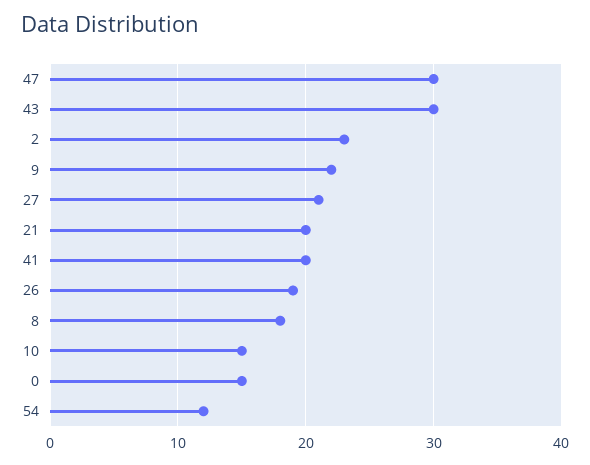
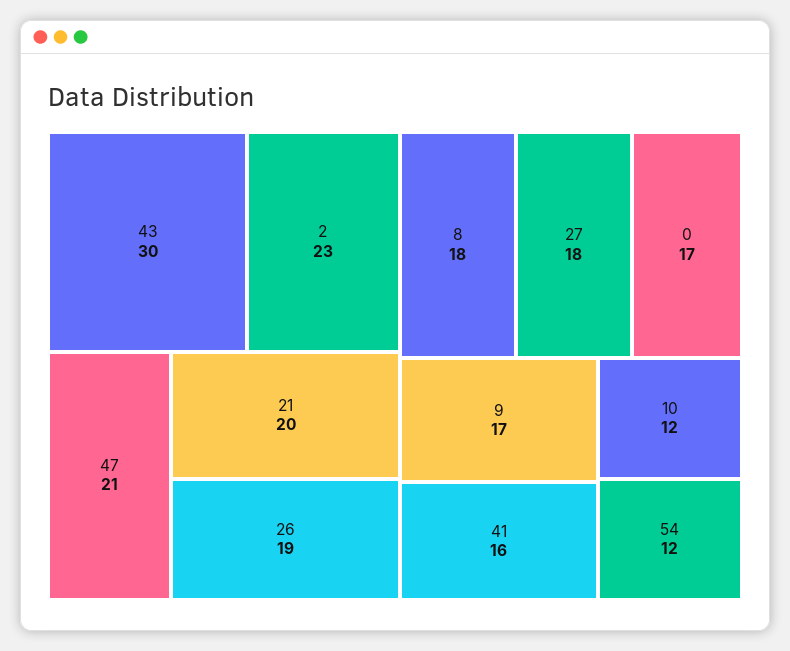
47: 30 -> 21
9: 22 -> 17
27: 21 -> 18
41: 20 -> 16
10: 15 -> 12
0: 15 -> 17

